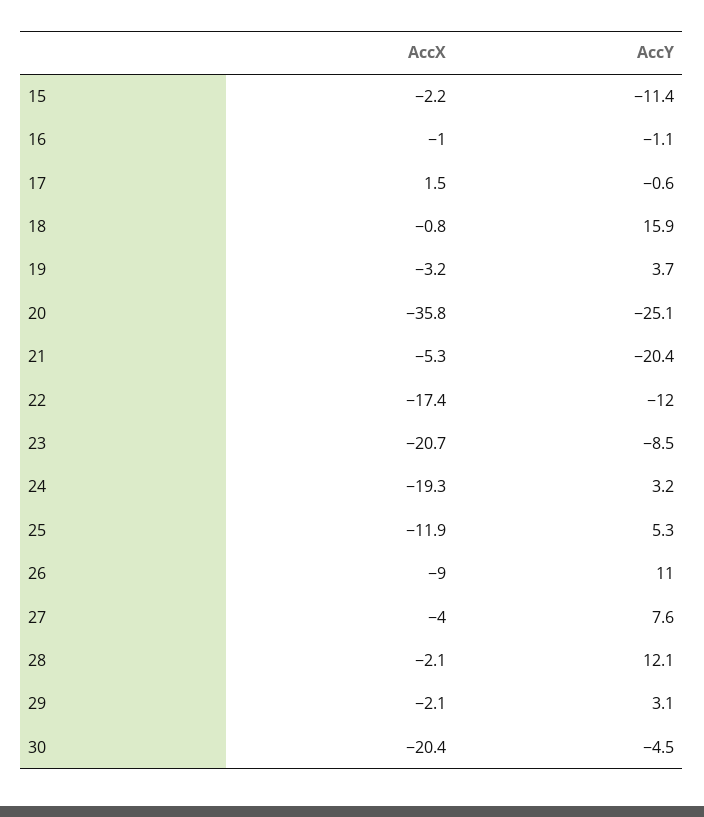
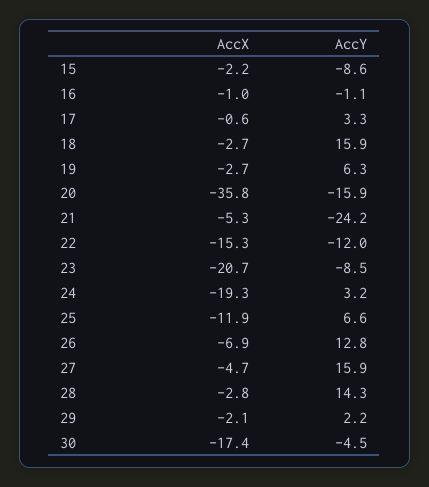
AccY, 15: -11.4 -> -8.6
AccX, 17: 1.5 -> -0.6
AccY, 17: -0.6 -> 3.3
AccX, 18: -0.8 -> -2.7
AccX, 19: -3.2 -> -2.7
AccY, 19: 3.7 -> 6.3
AccY, 20: -25.1 -> -15.9
AccY, 21: -20.4 -> -24.2
AccX, 22: -17.4 -> -15.3
AccY, 25: 5.3 -> 6.6
AccX, 26: -9 -> -6.9
AccY, 26: 11 -> 12.8
AccX, 27: -4 -> -4.7
AccY, 27: 7.6 -> 15.9
AccX, 28: -2.1 -> -2.8
AccY, 28: 12.1 -> 14.3
AccY, 29: 3.1 -> 2.2
AccX, 30: -20.4 -> -17.4

